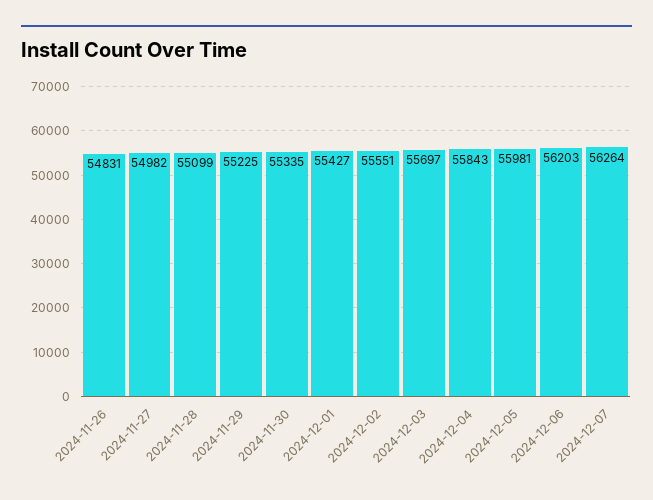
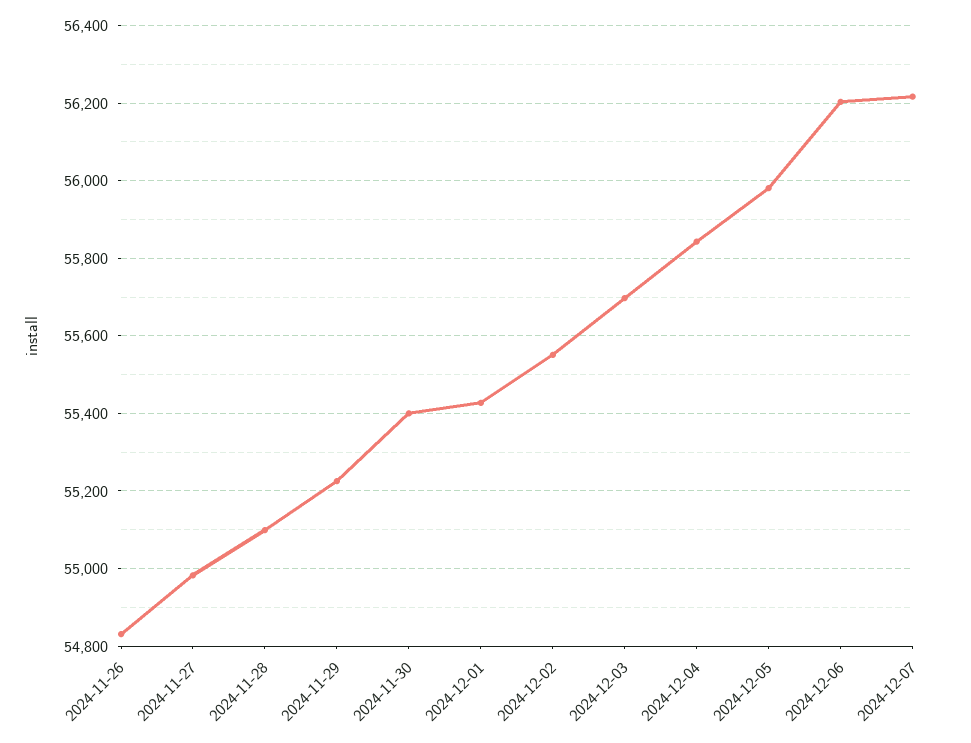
2024-11-30: 55335 -> 55400
2024-12-07: 56264 -> 56220

